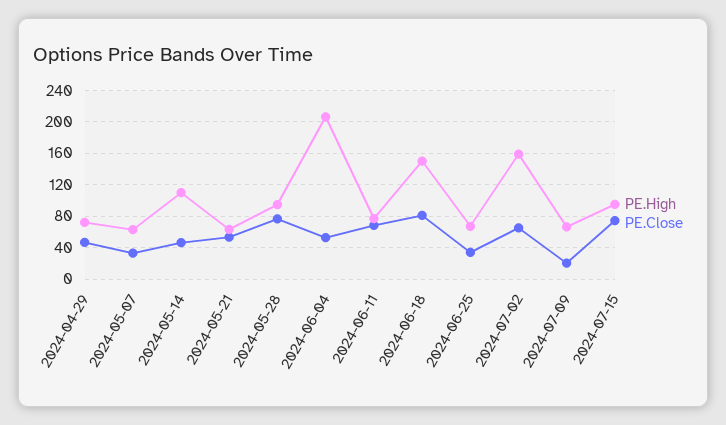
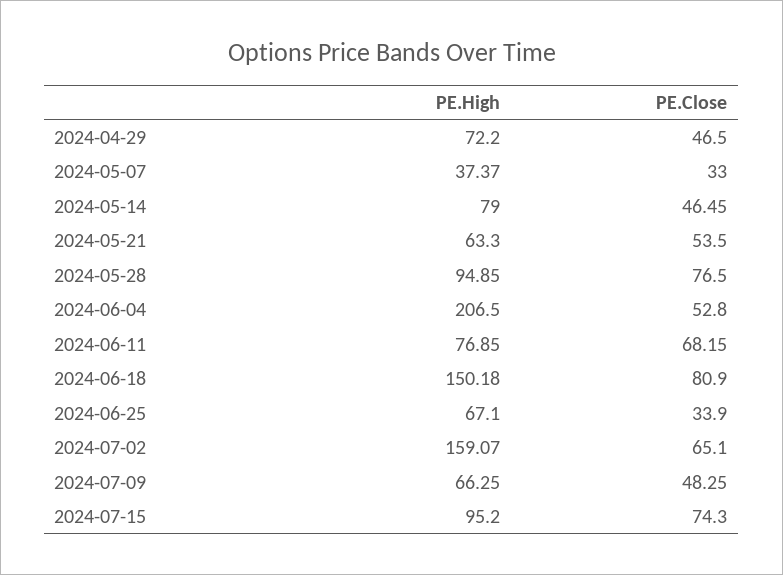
PE.High, 2024-05-07: 60 -> 37.37
PE.High, 2024-05-14: 110 -> 79
PE.Close, 2024-07-09: 20 -> 48.25

